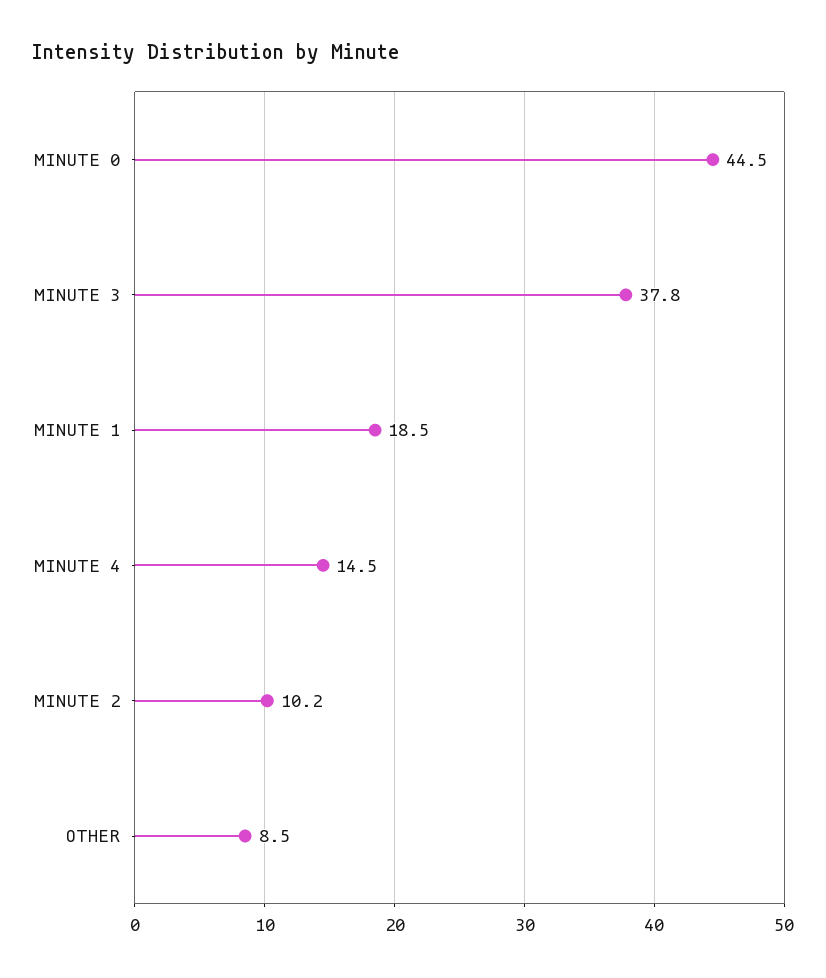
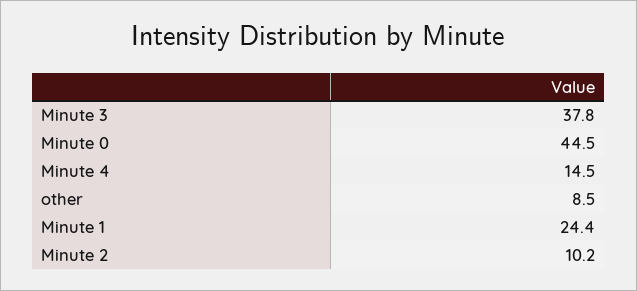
MINUTE 1: 18.5 -> 24.4

